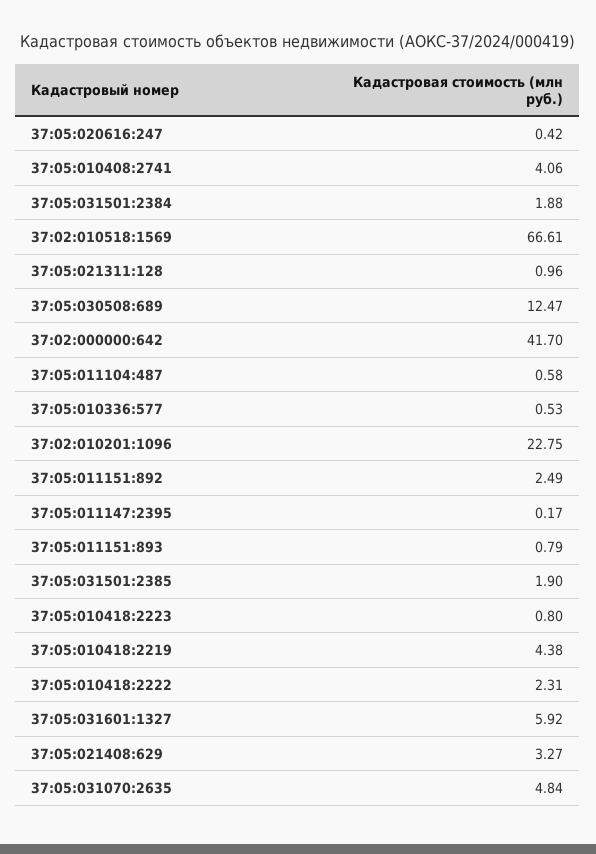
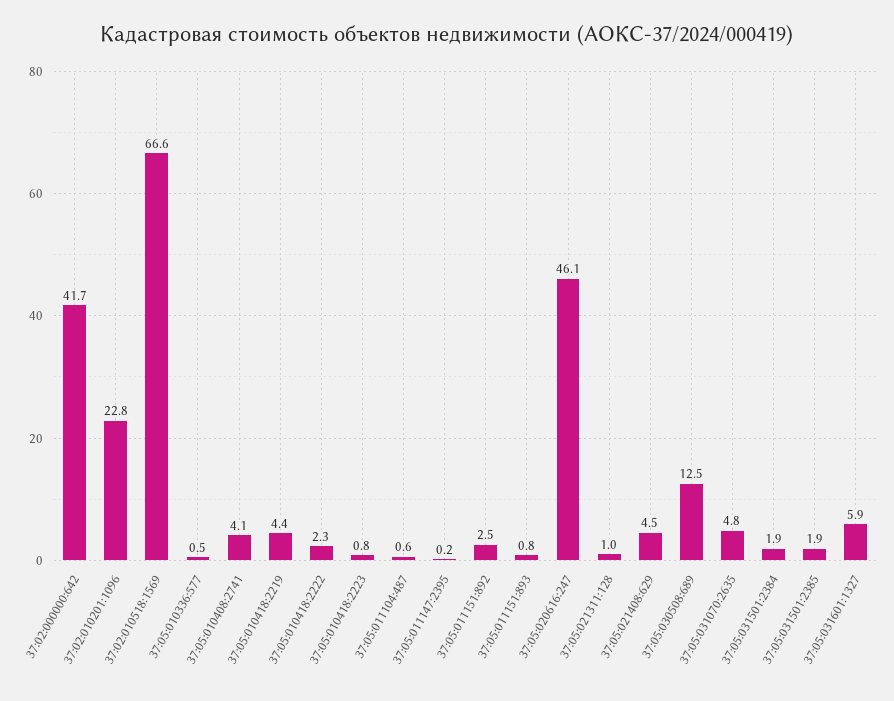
37:05:020616:247: 0.42 -> 46.1
37:05:021408:629: 3.27 -> 4.5

